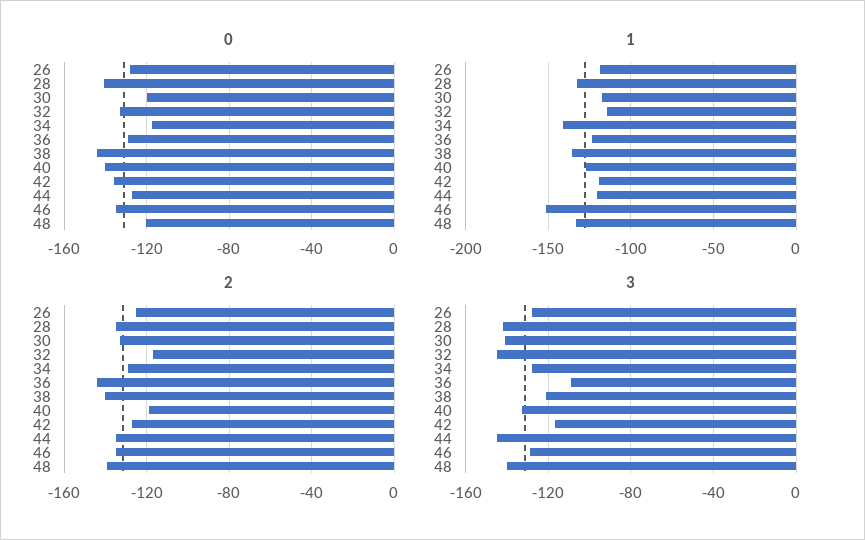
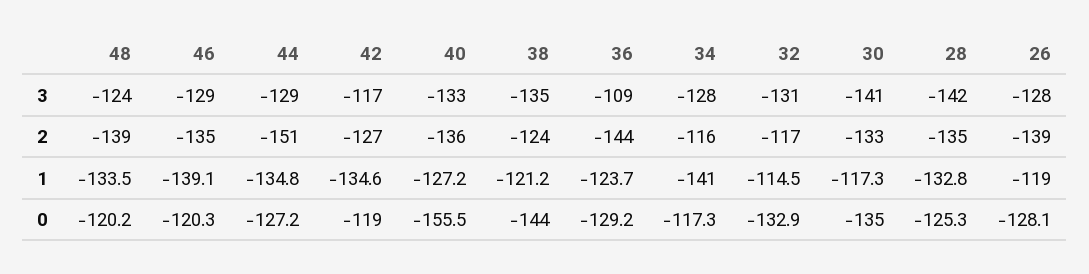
0, 28: -140 -> -125.3
0, 30: -120 -> -135
0, 40: -140 -> -155.5
0, 42: -135 -> -119
0, 46: -135 -> -120.3
1, 38: -135 -> -121.2
1, 42: -120 -> -134.6
1, 44: -120 -> -134.8
1, 46: -150 -> -139.1
2, 26: -125 -> -139
2, 34: -130 -> -116
2, 38: -140 -> -124
2, 40: -120 -> -136
2, 44: -135 -> -151
3, 32: -145 -> -131
3, 38: -120 -> -135
3, 44: -145 -> -129
3, 48: -140 -> -124

